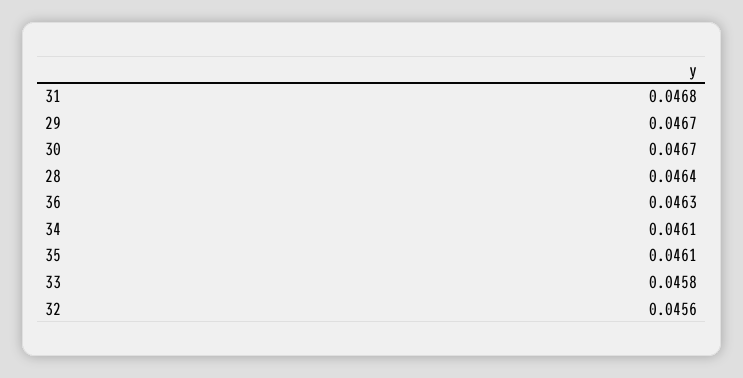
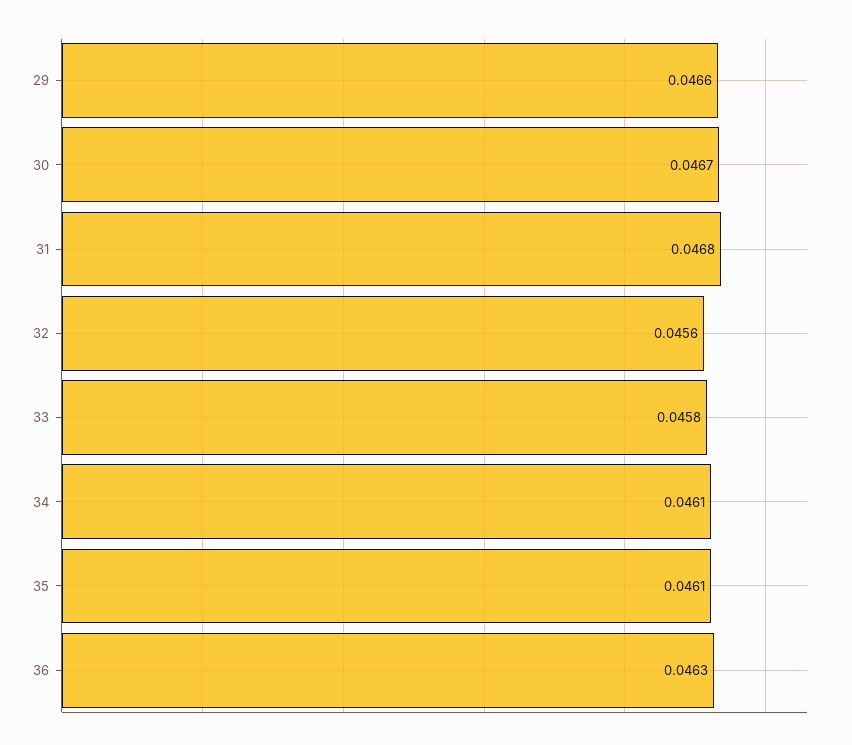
29: 0.0467 -> 0.0466
28: 0.0464 -> none

